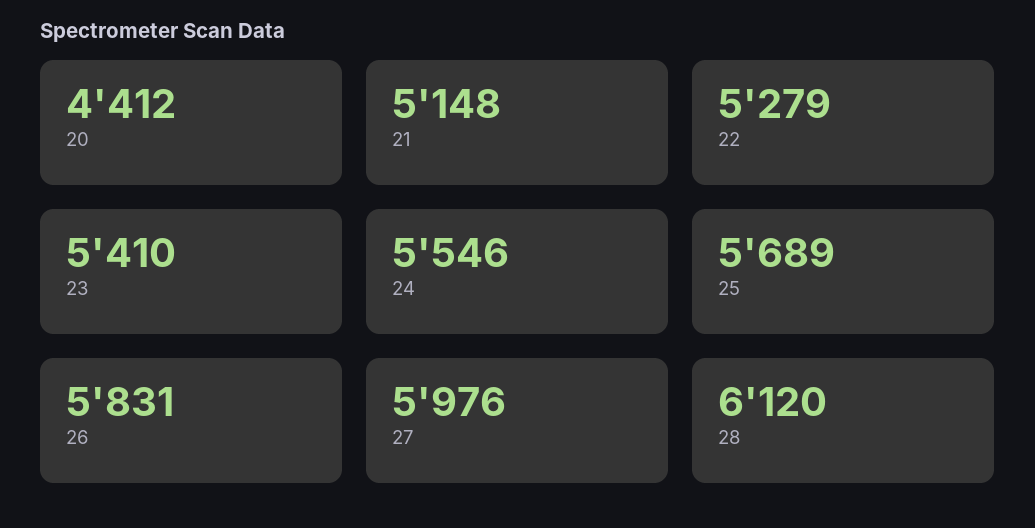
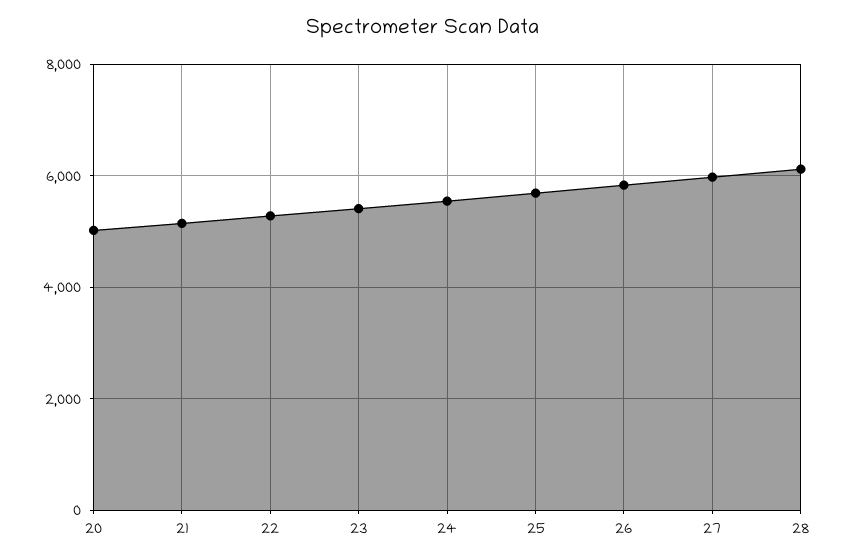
20: 4412 -> 5000

